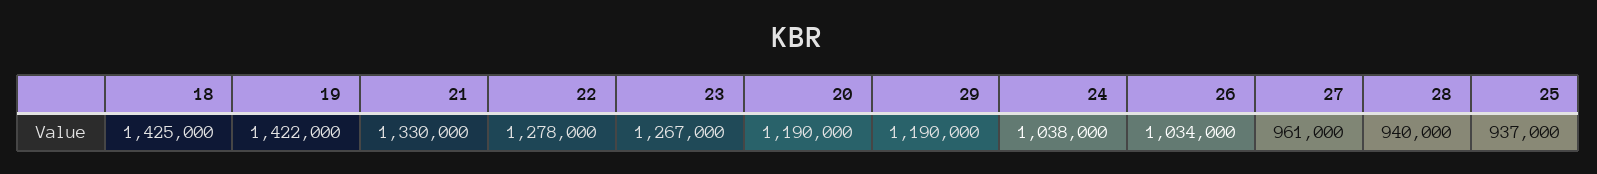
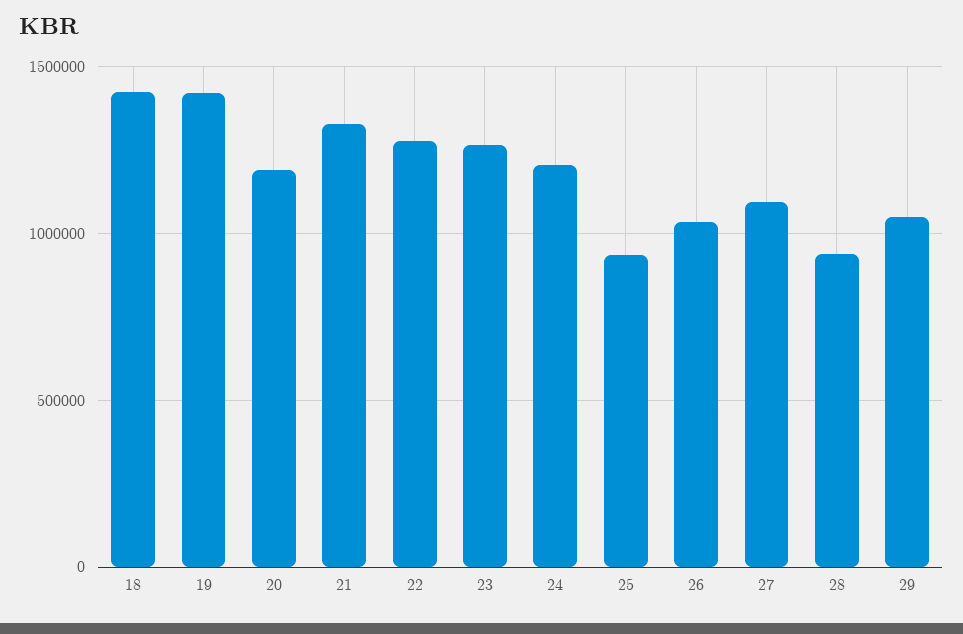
29: 1190000 -> 1050000
24: 1038000 -> 1200000
27: 961000 -> 1100000

